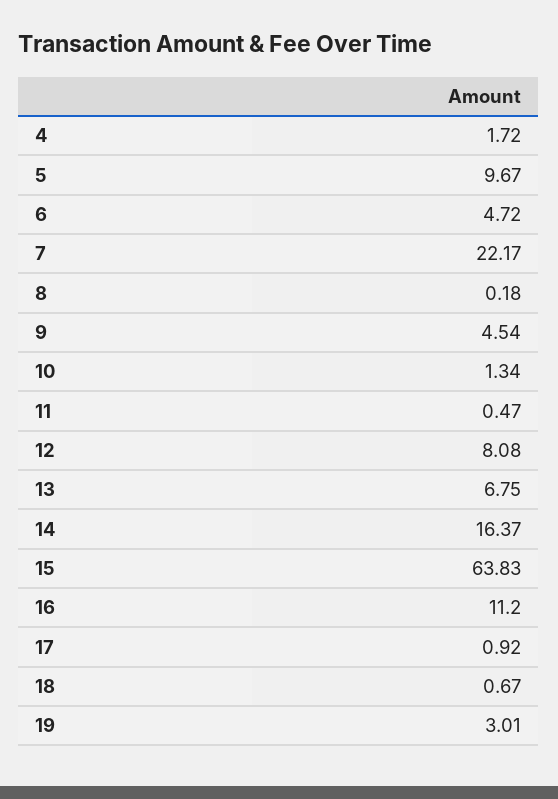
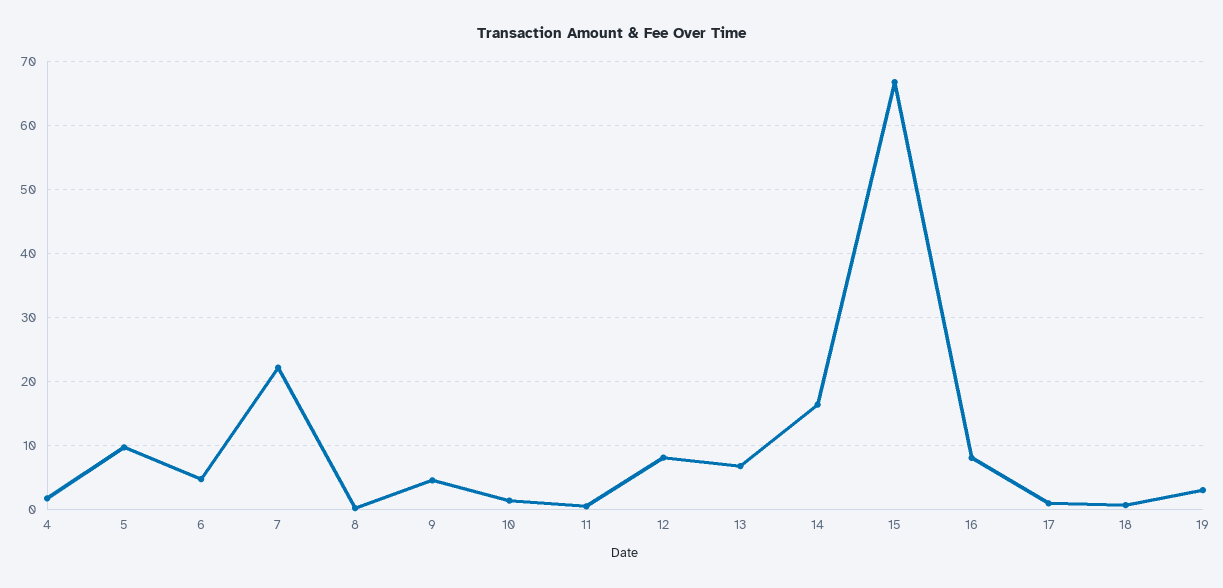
15: 63.83 -> 67
16: 11.2 -> 8

